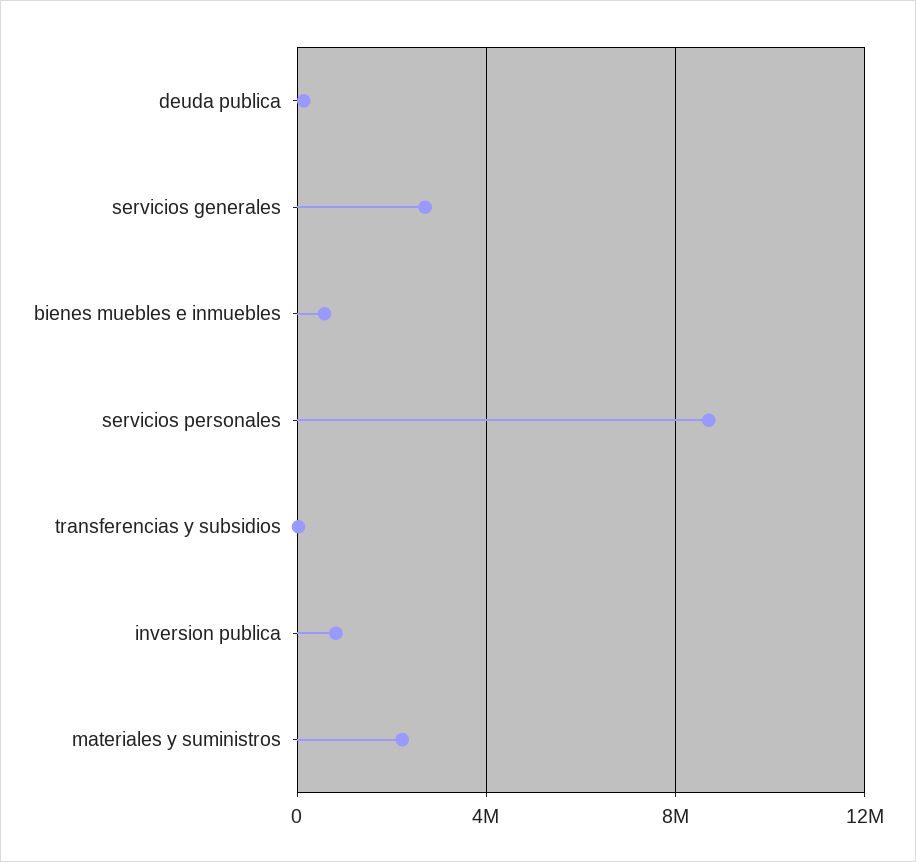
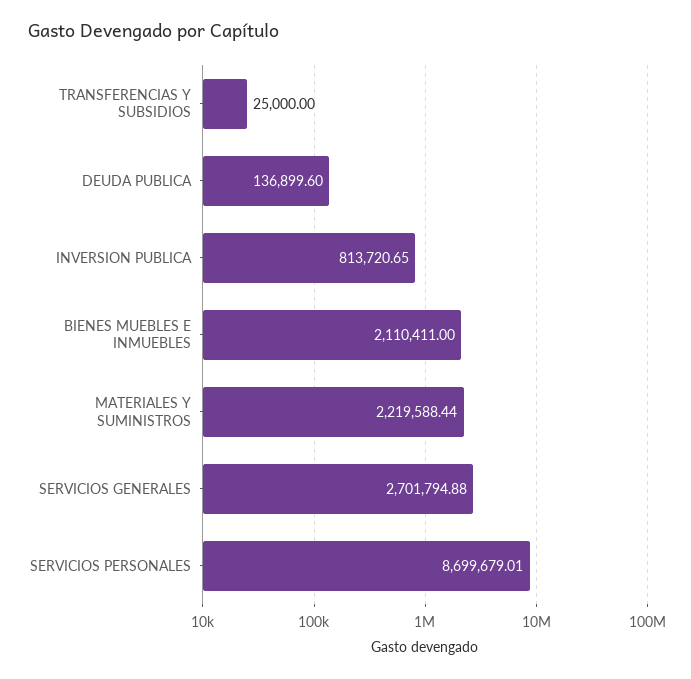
bienes muebles e inmuebles: 500000 -> 2110411

